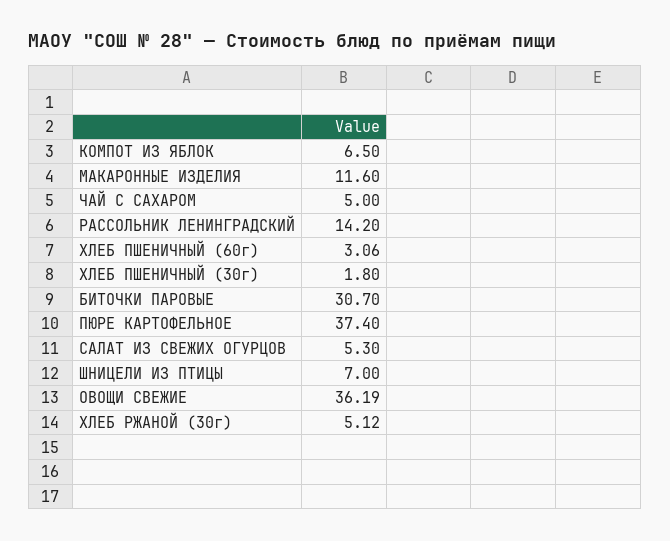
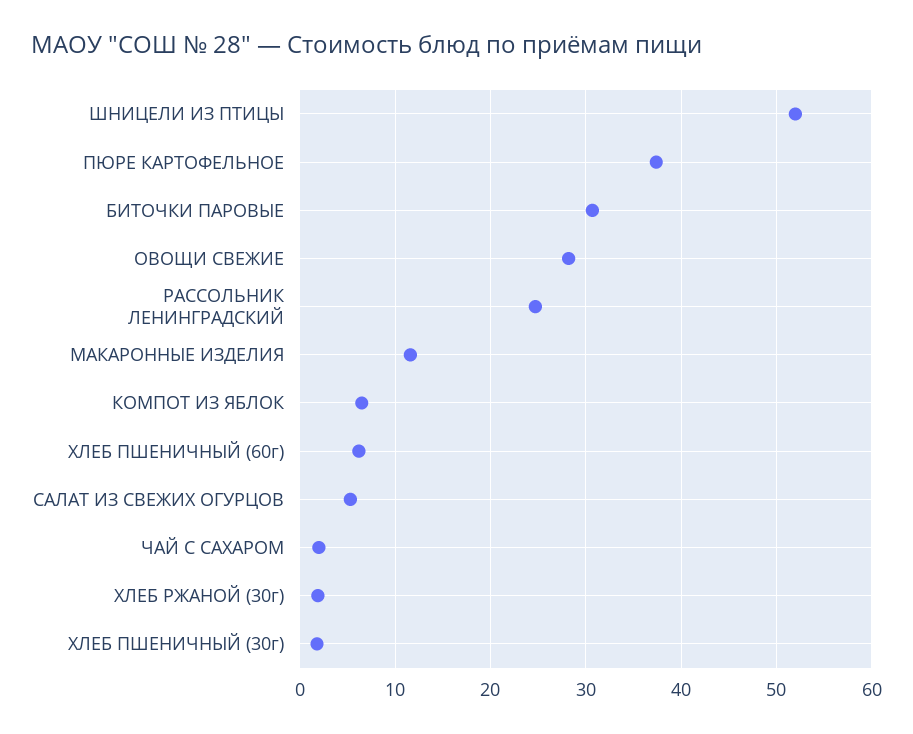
ЧАЙ С САХАРОМ: 5 -> 2
РАССОЛЬНИК ЛЕНИНГРАДСКИЙ: 14.2 -> 25
ХЛЕБ ПШЕНИЧНЫЙ (60г): 3.06 -> 6
ШНИЦЕЛИ ИЗ ПТИЦЫ: 7 -> 52
ОВОЩИ СВЕЖИЕ: 36.19 -> 28
ХЛЕБ РЖАНОЙ (30г): 5.12 -> 2

